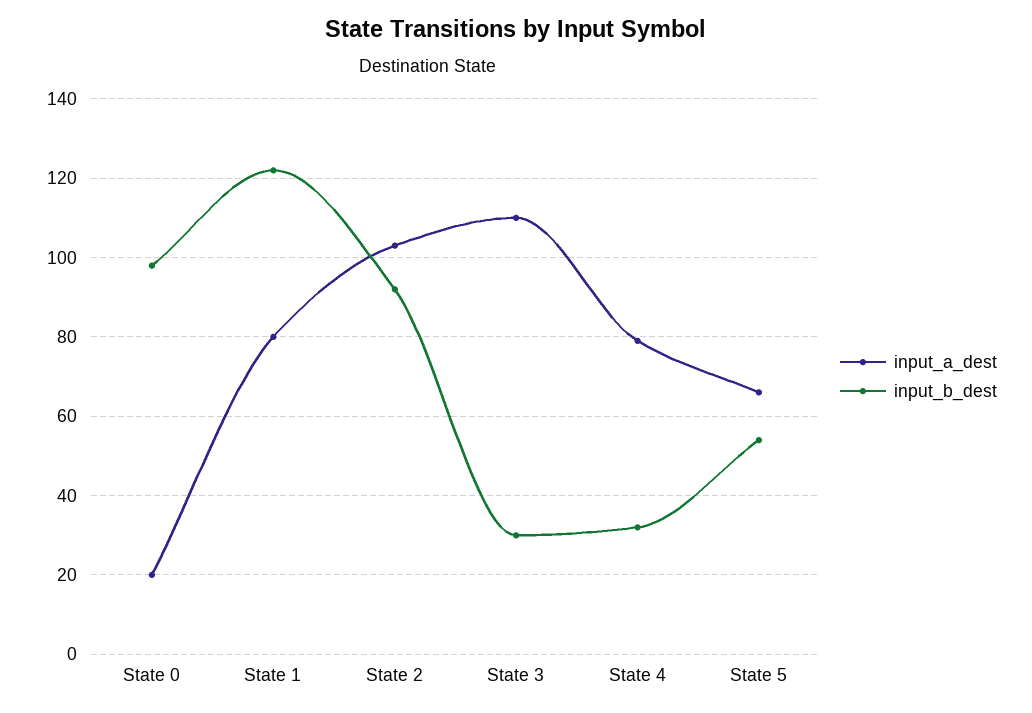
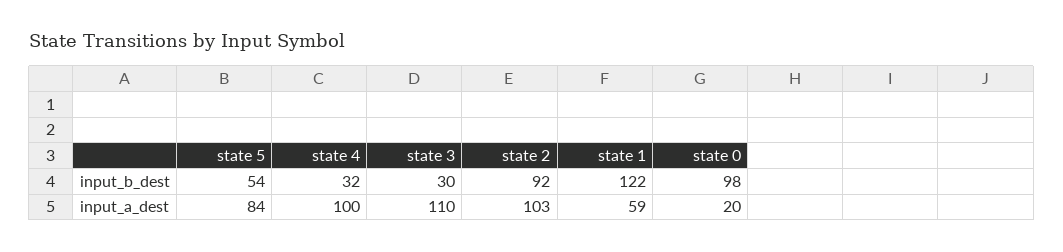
input_a_dest, State 1: 80 -> 59
input_a_dest, State 4: 80 -> 100
input_a_dest, State 5: 65 -> 84

